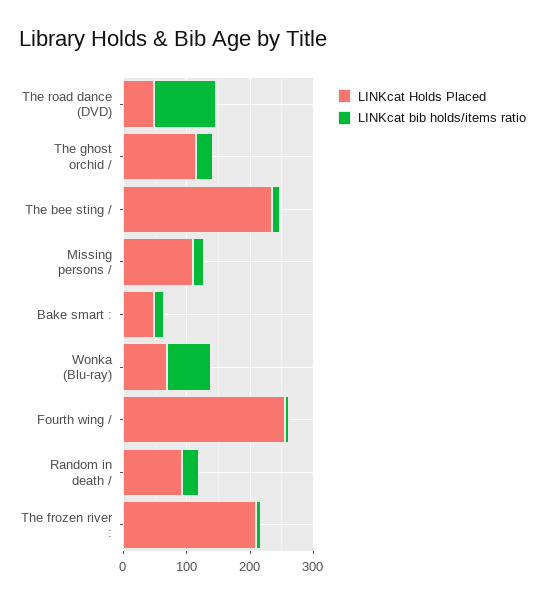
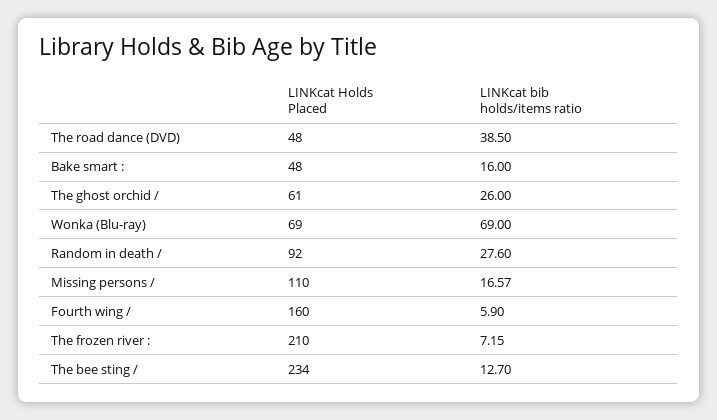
LINKcat bib holds/items ratio, The road dance (DVD): 100 -> 38.5
LINKcat Holds Placed, The ghost orchid /: 120 -> 61
LINKcat Holds Placed, Fourth wing /: 260 -> 160

